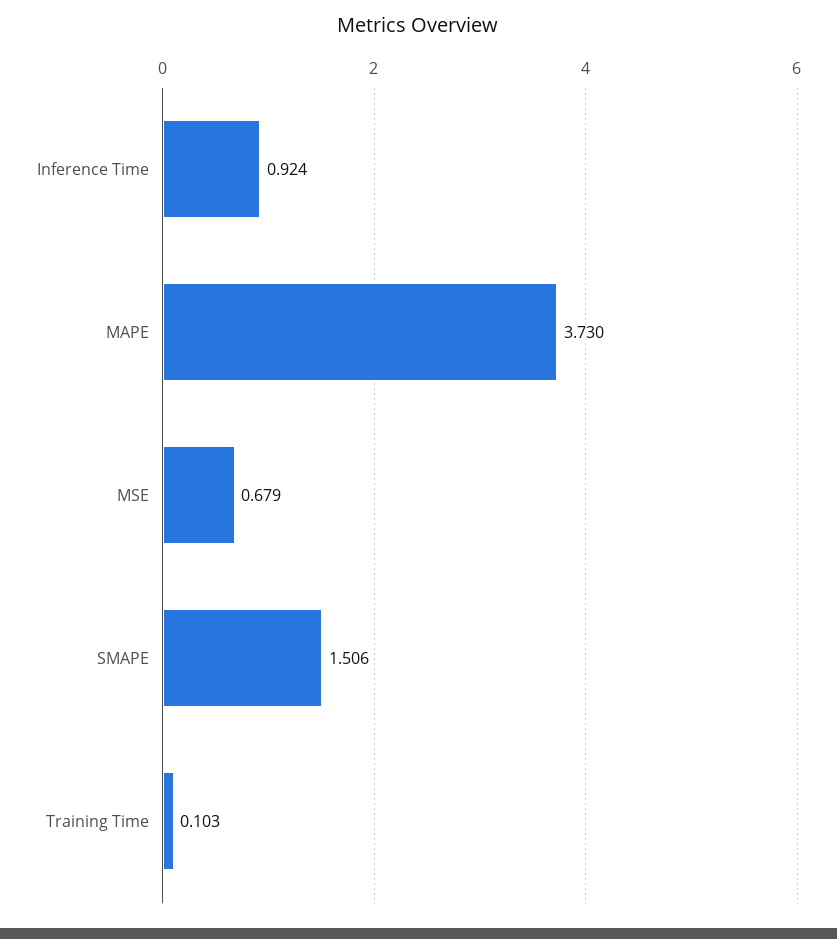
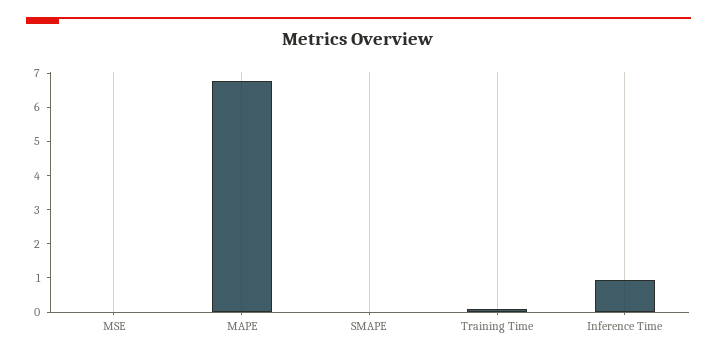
MAPE: 3.73 -> 6.75
MSE: 0.679 -> 0
SMAPE: 1.506 -> 0

